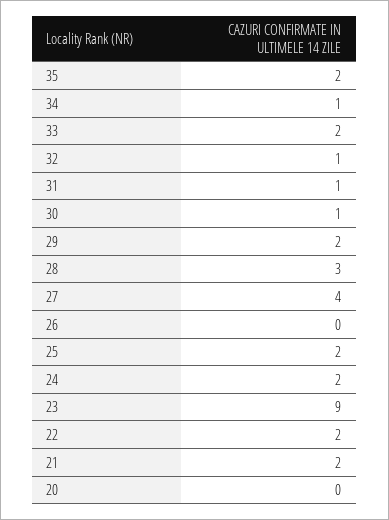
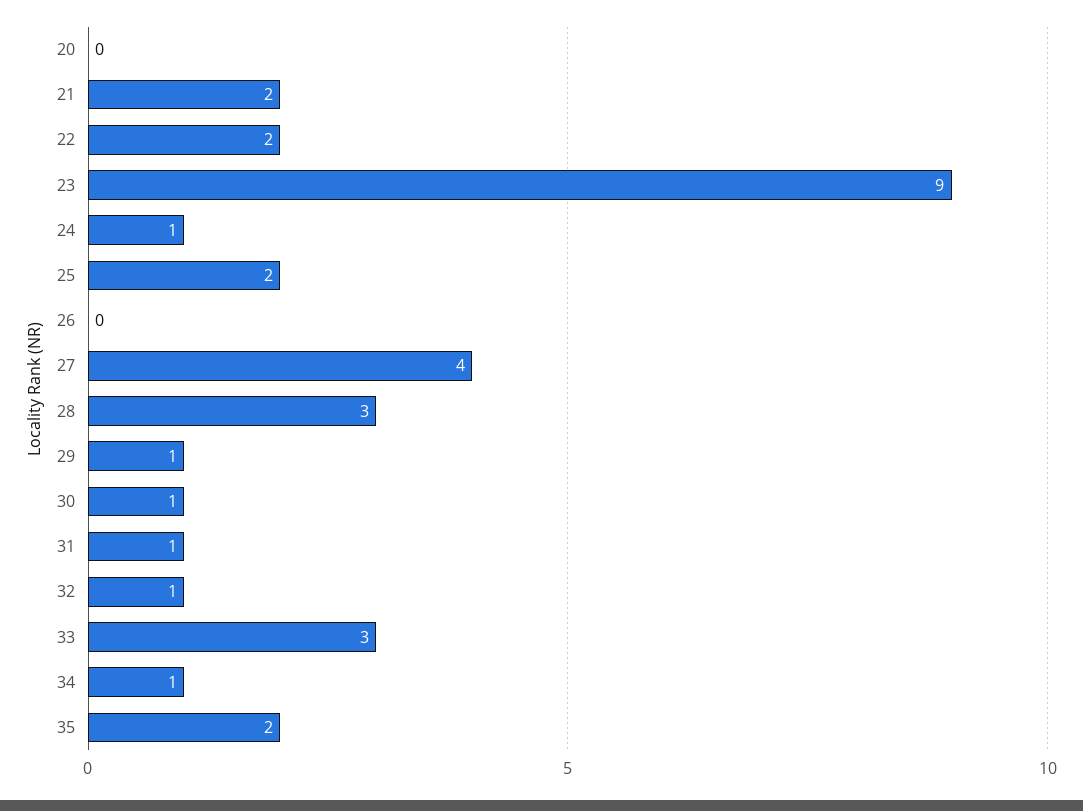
33: 2 -> 3
29: 2 -> 1
24: 2 -> 1

